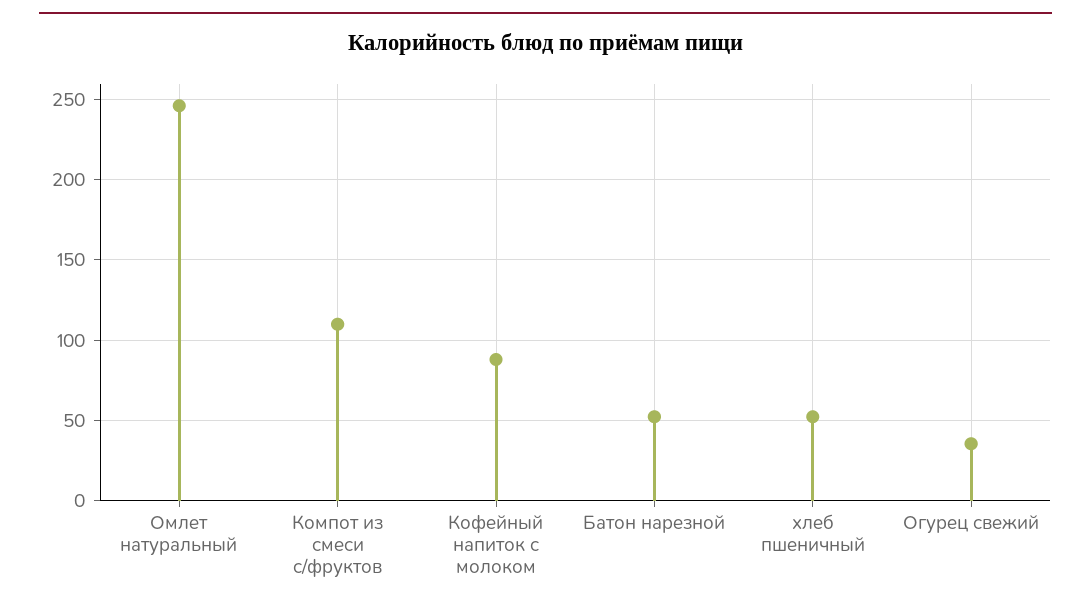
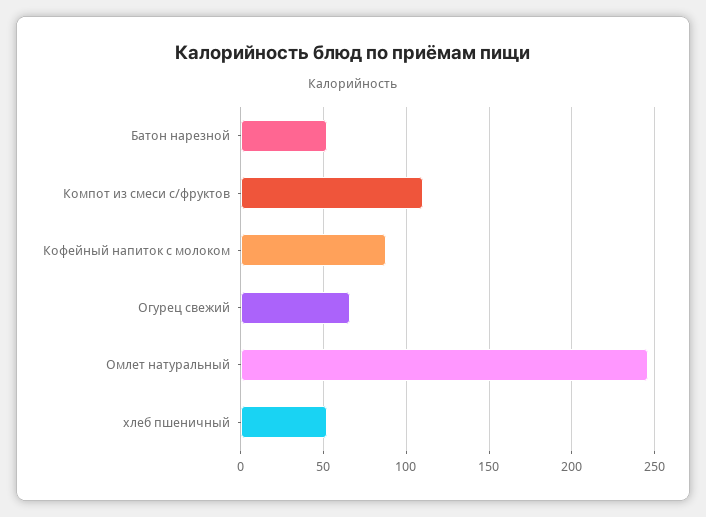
Огурец свежий: 35 -> 65

